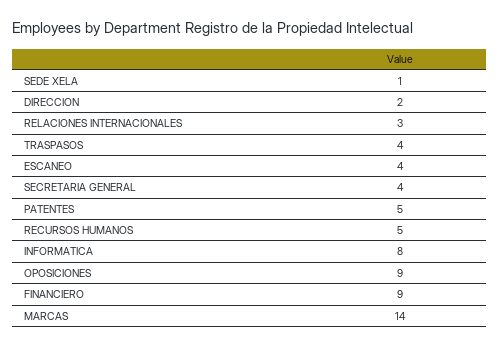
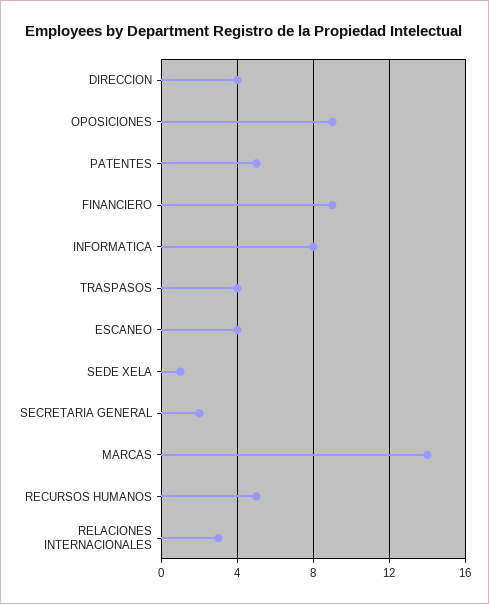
DIRECCION: 2 -> 4
SECRETARIA GENERAL: 4 -> 2

